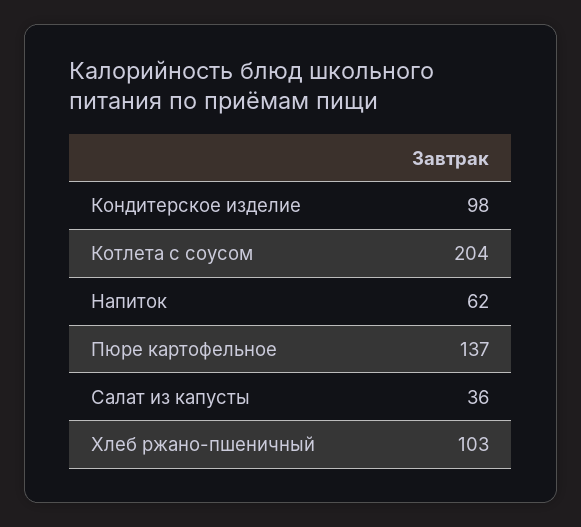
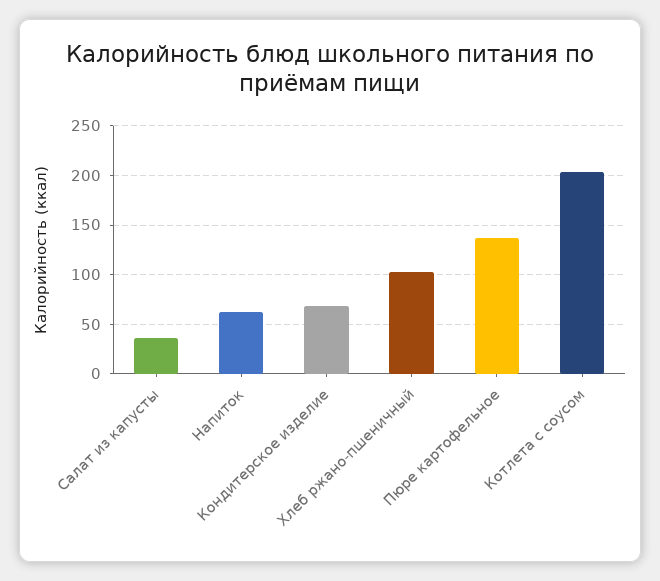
Кондитерское изделие: 98 -> 70

